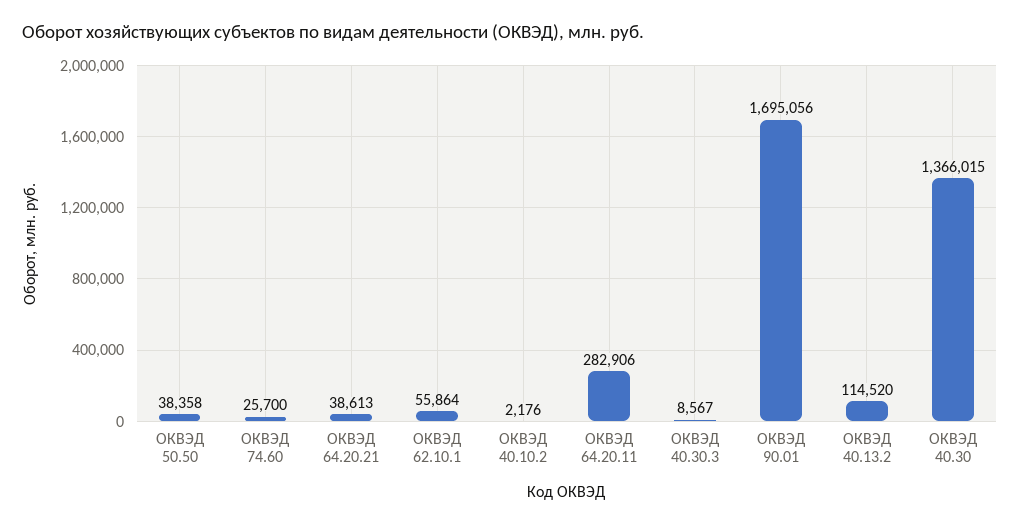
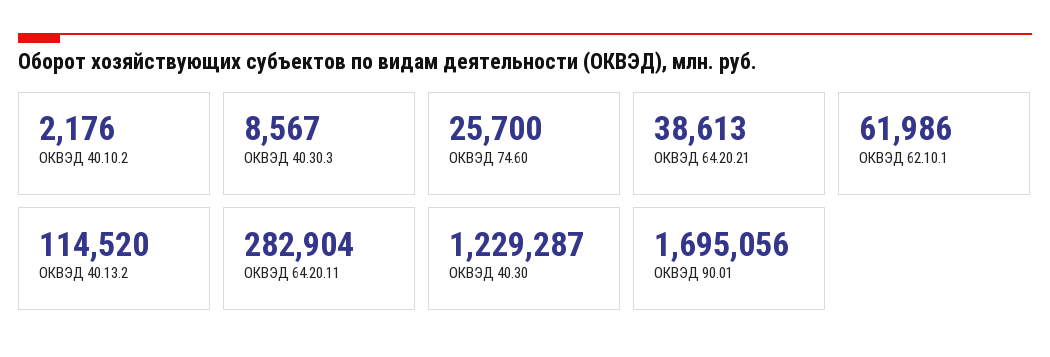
ОКВЭД 50.50: 38358 -> none
ОКВЭД 62.10.1: 55864 -> 61986
ОКВЭД 64.20.11: 282906 -> 282904
ОКВЭД 40.30: 1366015 -> 1229287

